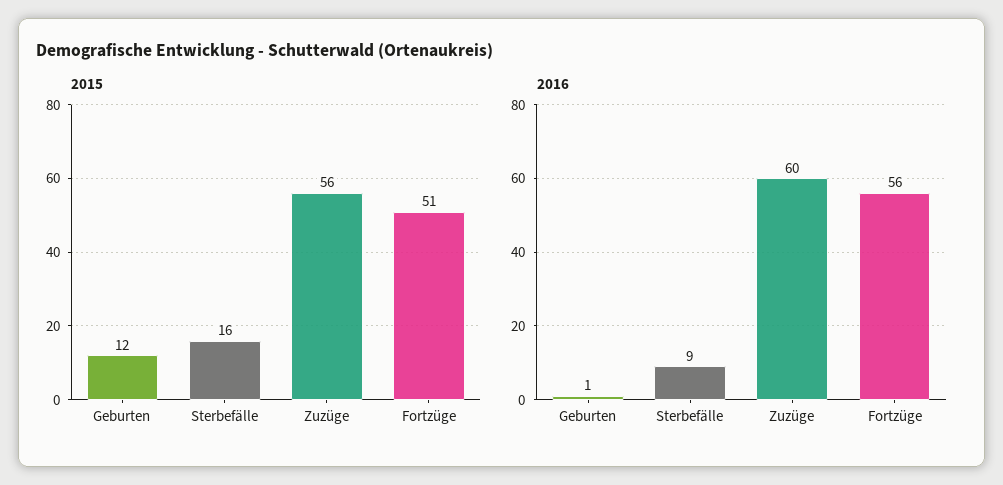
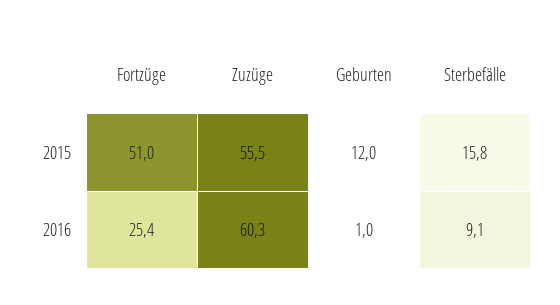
2016, Fortzüge: 56 -> 25.4

